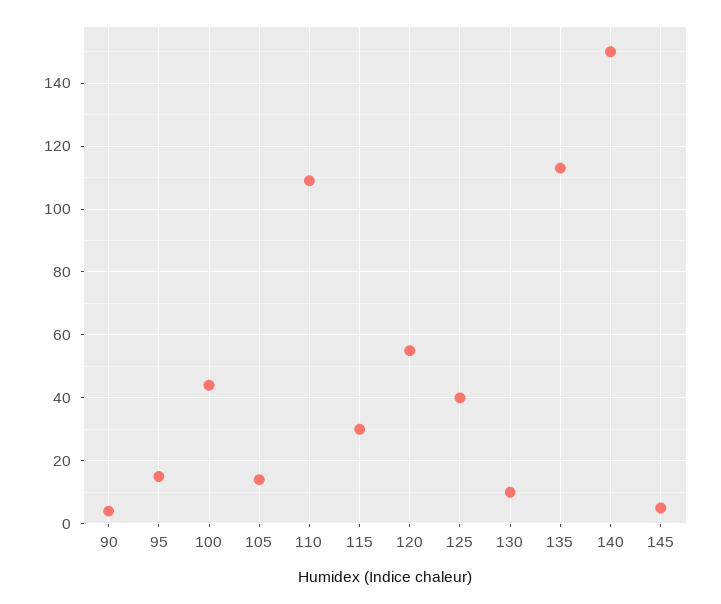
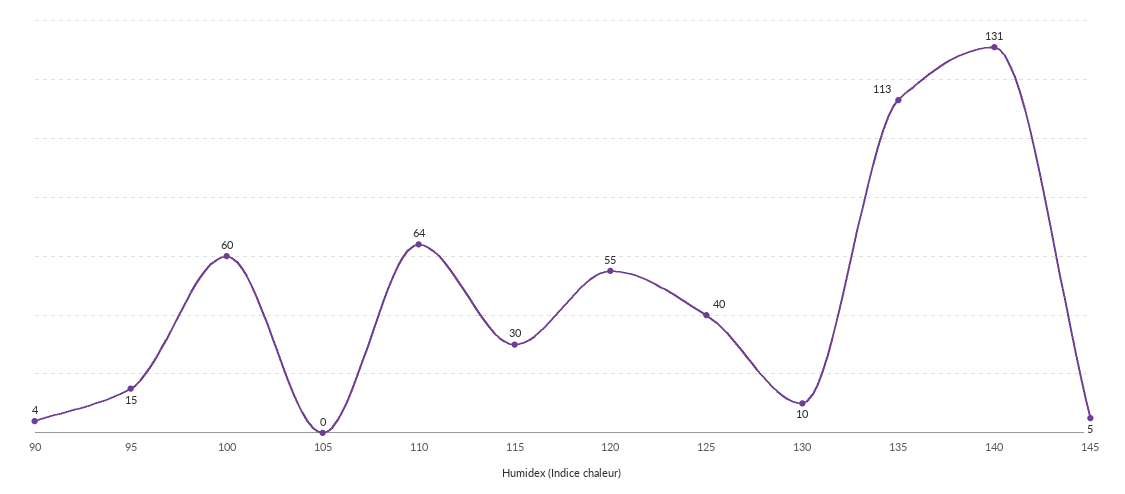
100: 45 -> 60
105: 15 -> 0
110: 110 -> 64
140: 150 -> 131

